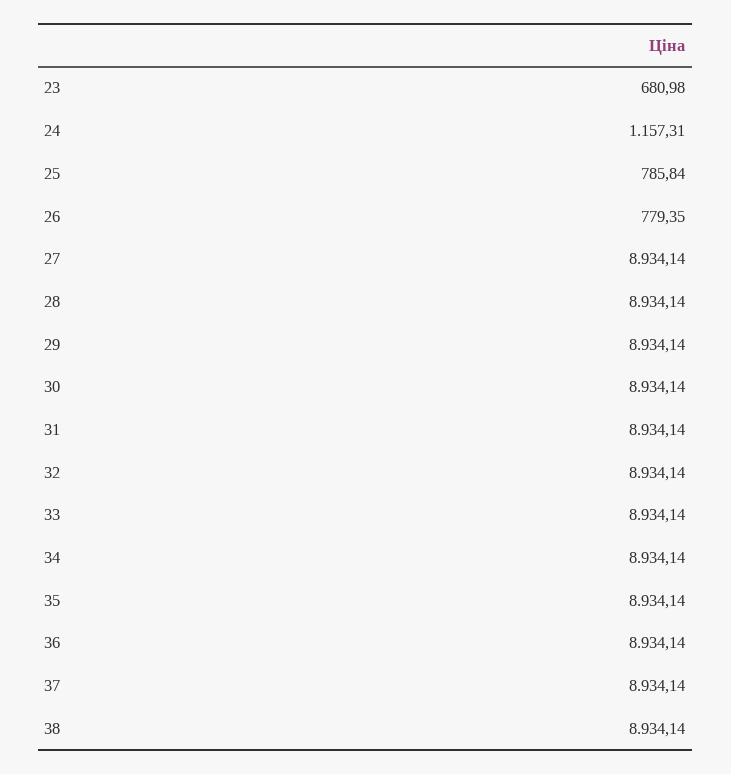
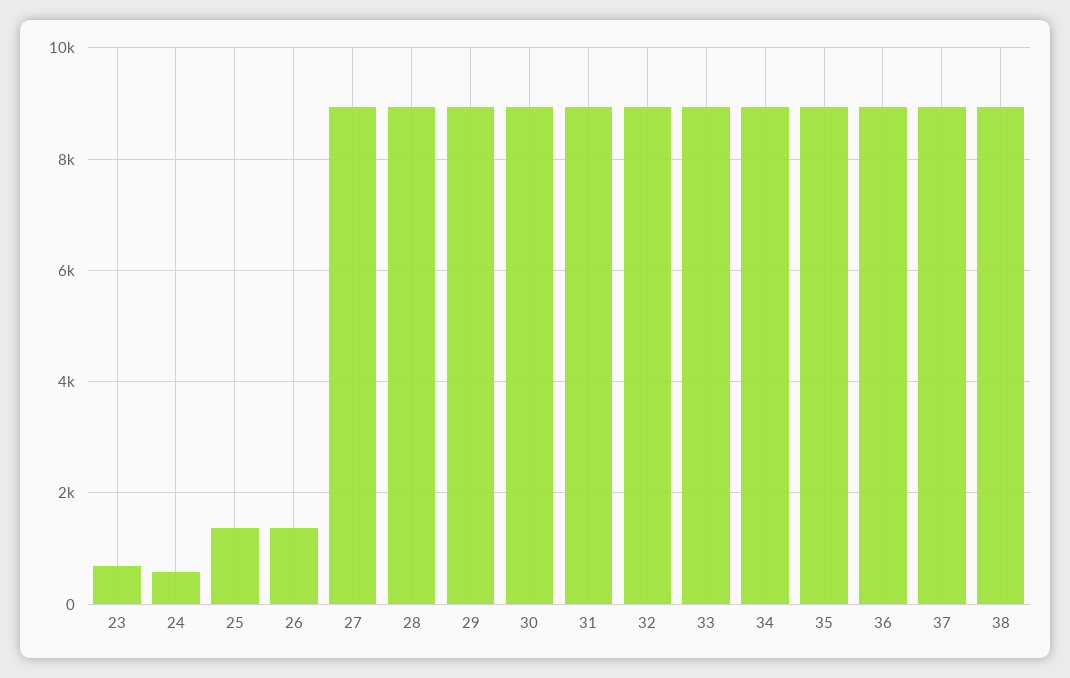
24: 1157.31 -> 600
25: 785.84 -> 1400
26: 779.35 -> 1400

